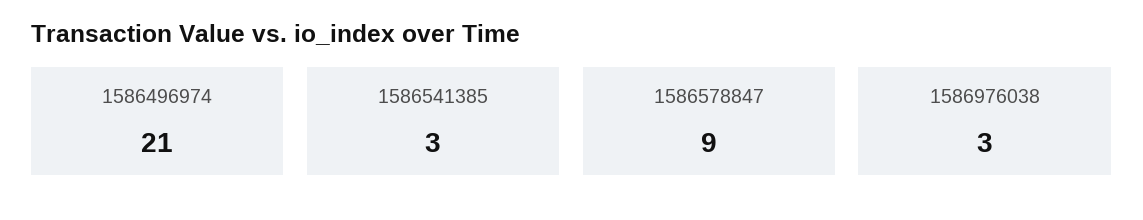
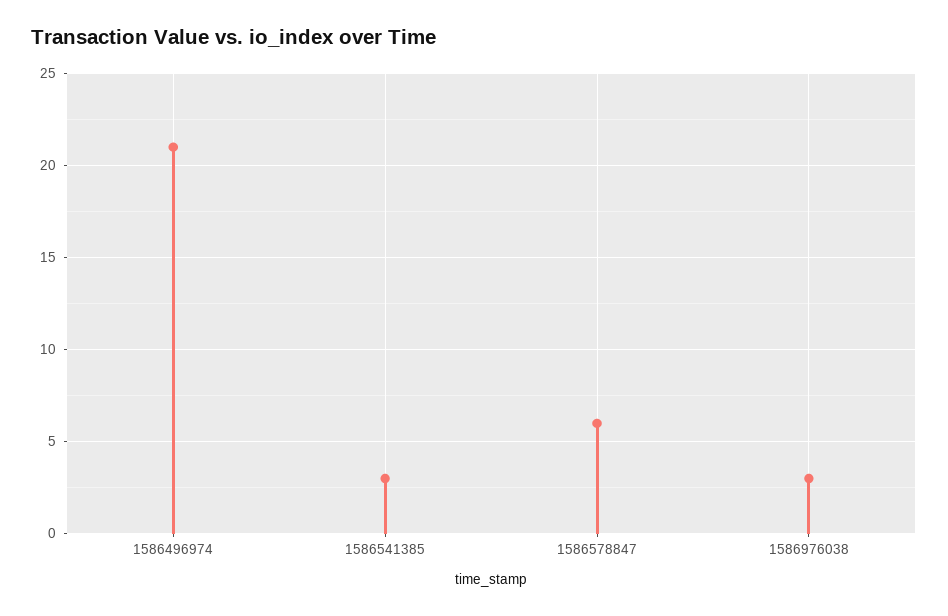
1586578847: 9 -> 6

